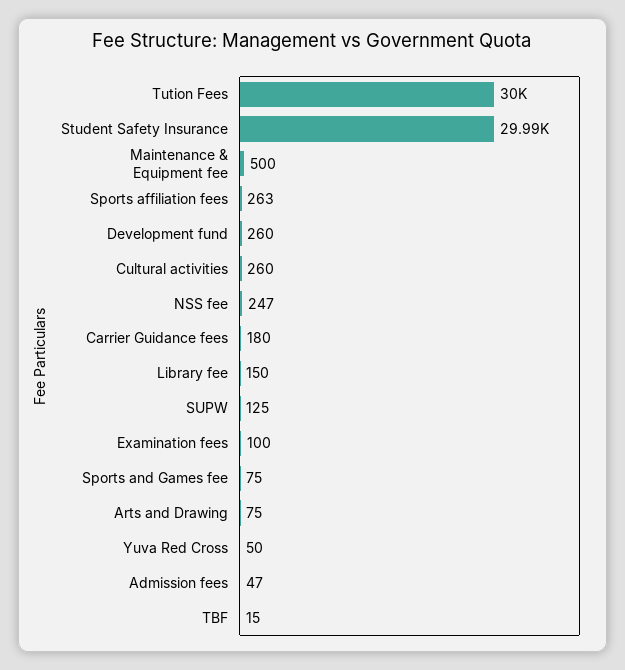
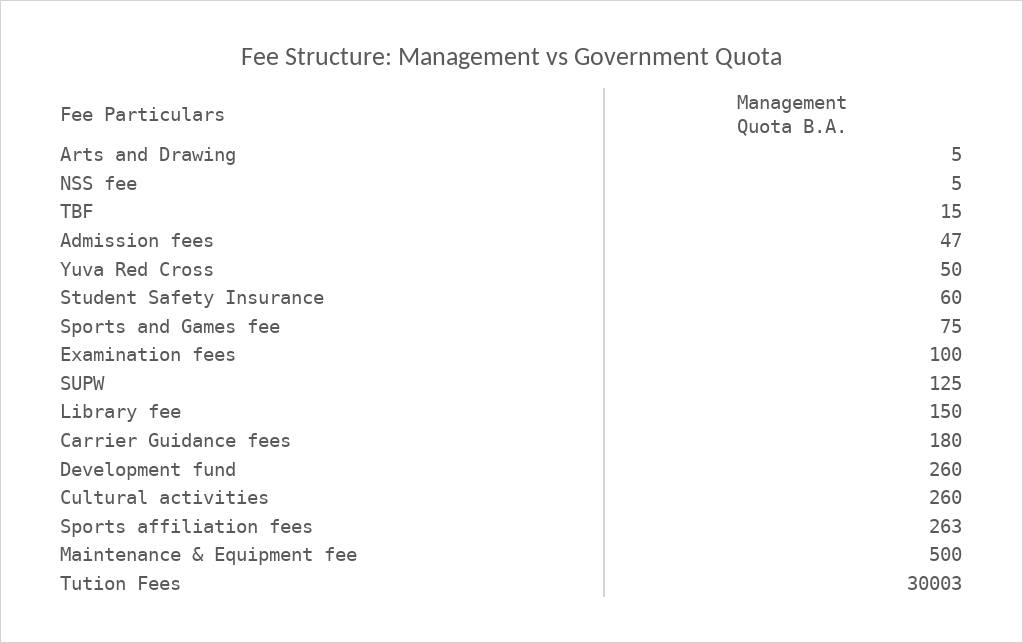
Tution Fees: 30000 -> 30003
Student Safety Insurance: 29990 -> 60
NSS fee: 247 -> 5
Arts and Drawing: 75 -> 5

